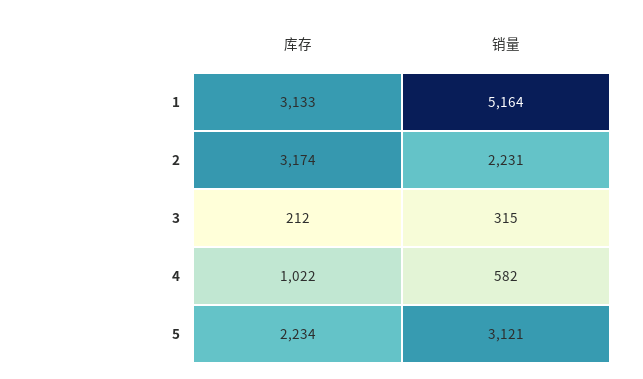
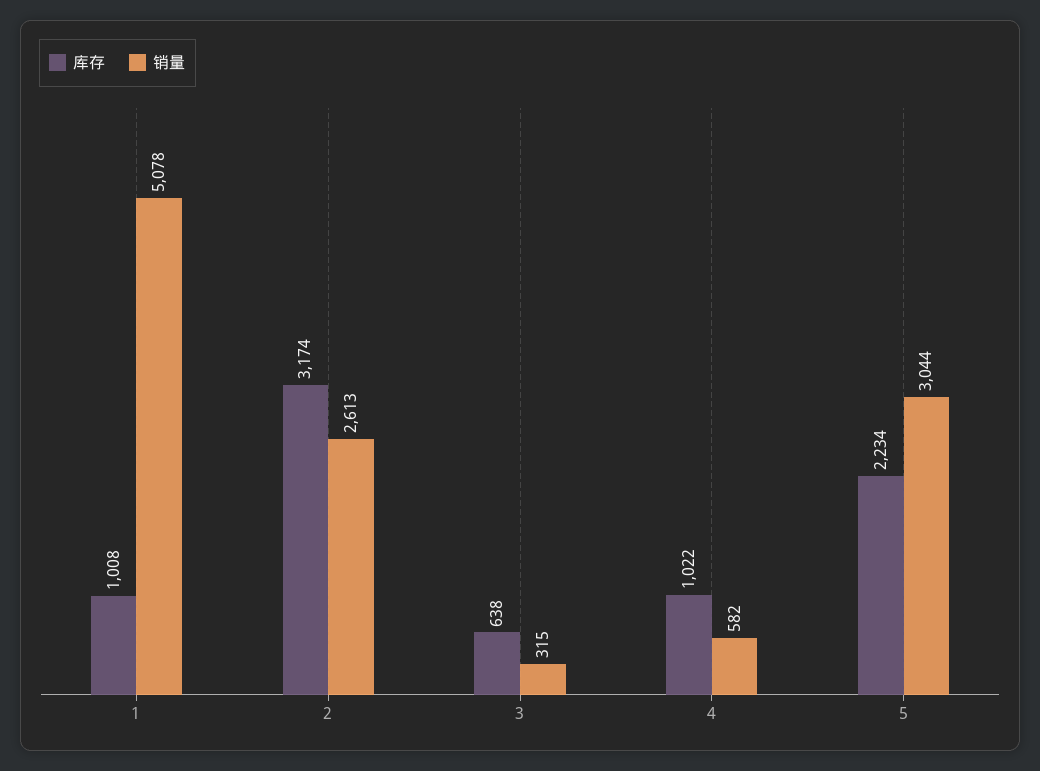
库存, 1: 3133 -> 1008
销量, 1: 5164 -> 5078
销量, 2: 2231 -> 2613
库存, 3: 212 -> 638
销量, 5: 3121 -> 3044

